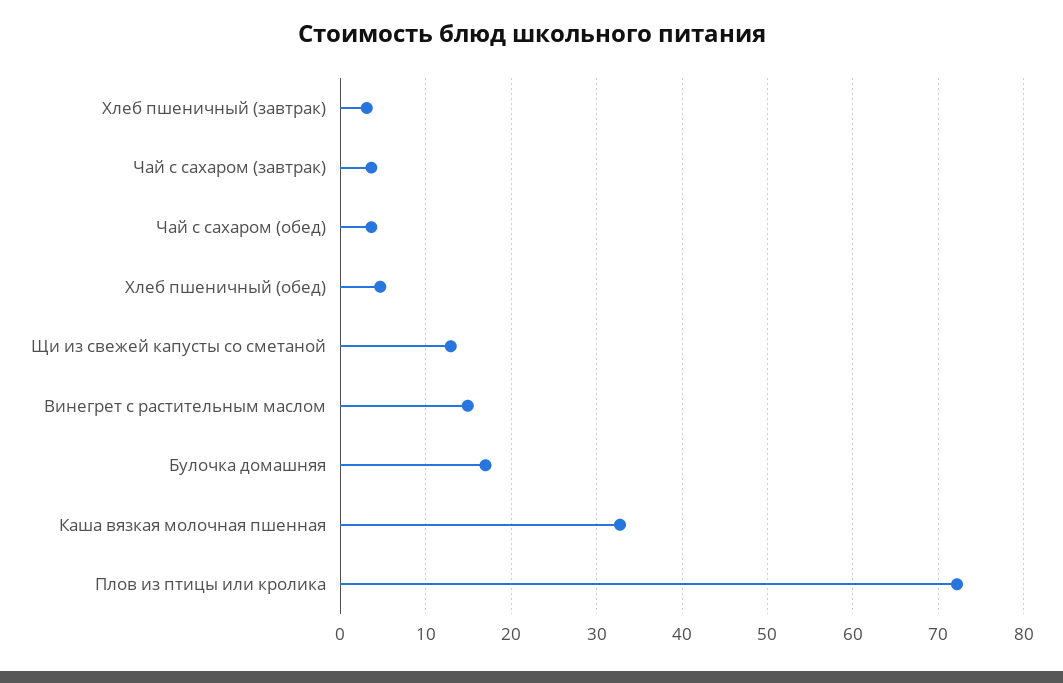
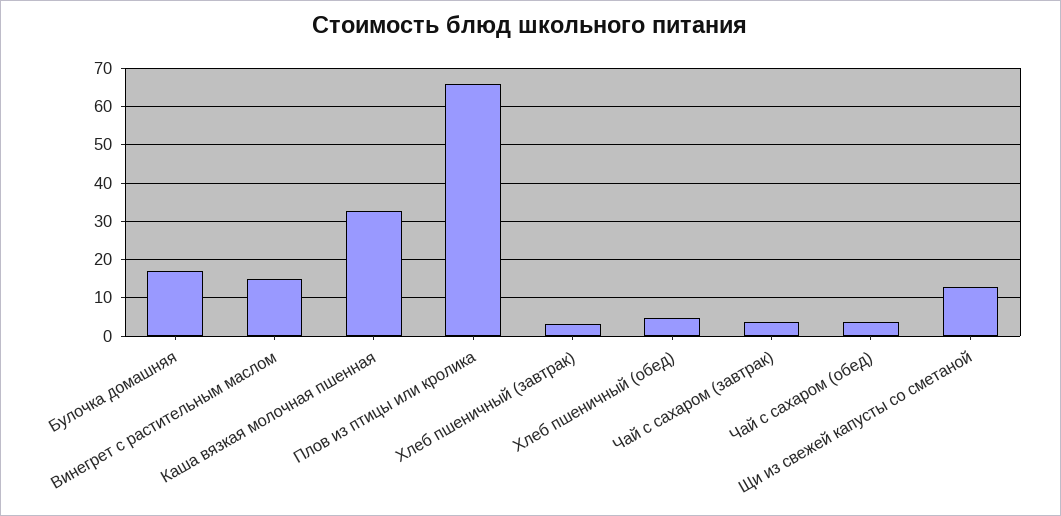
Плов из птицы или кролика: 72 -> 66

